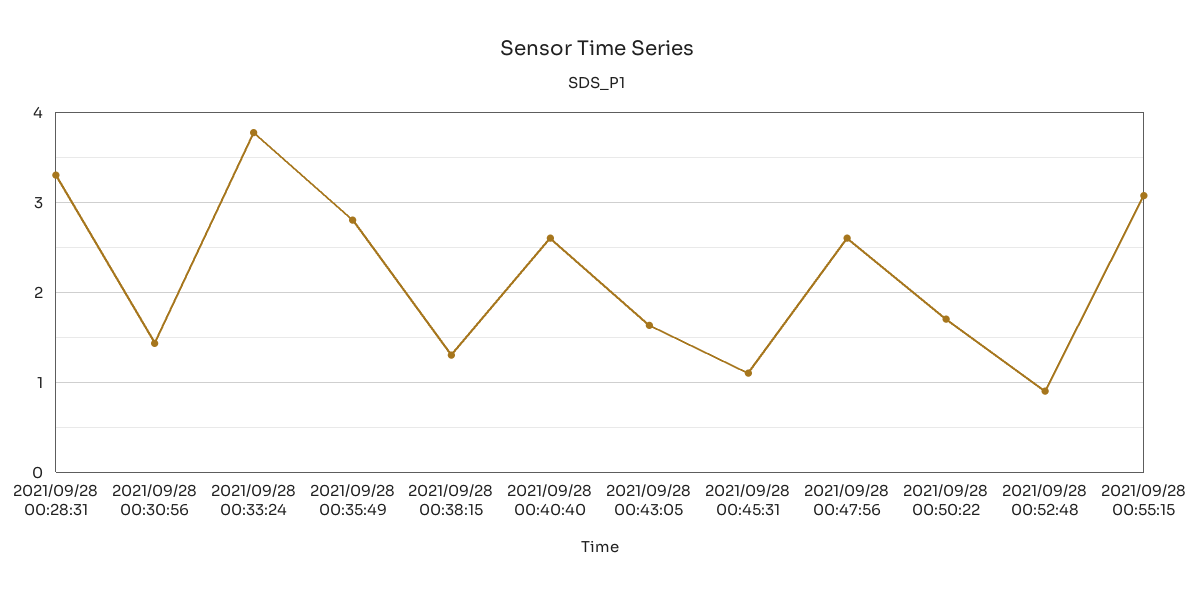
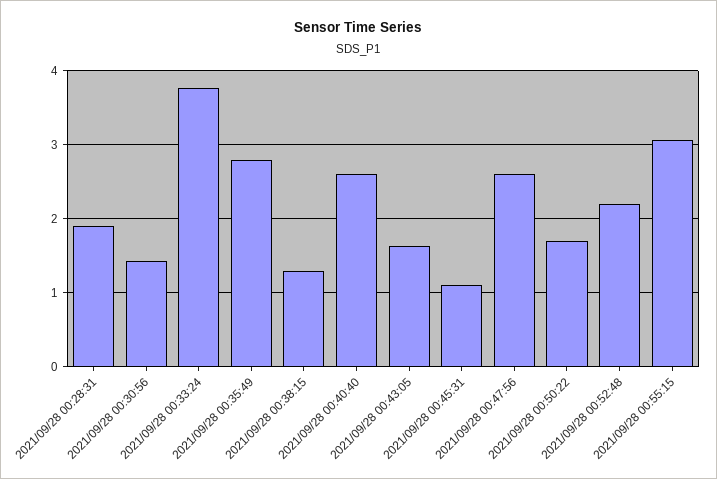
2021/09/28 00:28:31: 3.3 -> 1.9
2021/09/28 00:52:48: 0.9 -> 2.2

